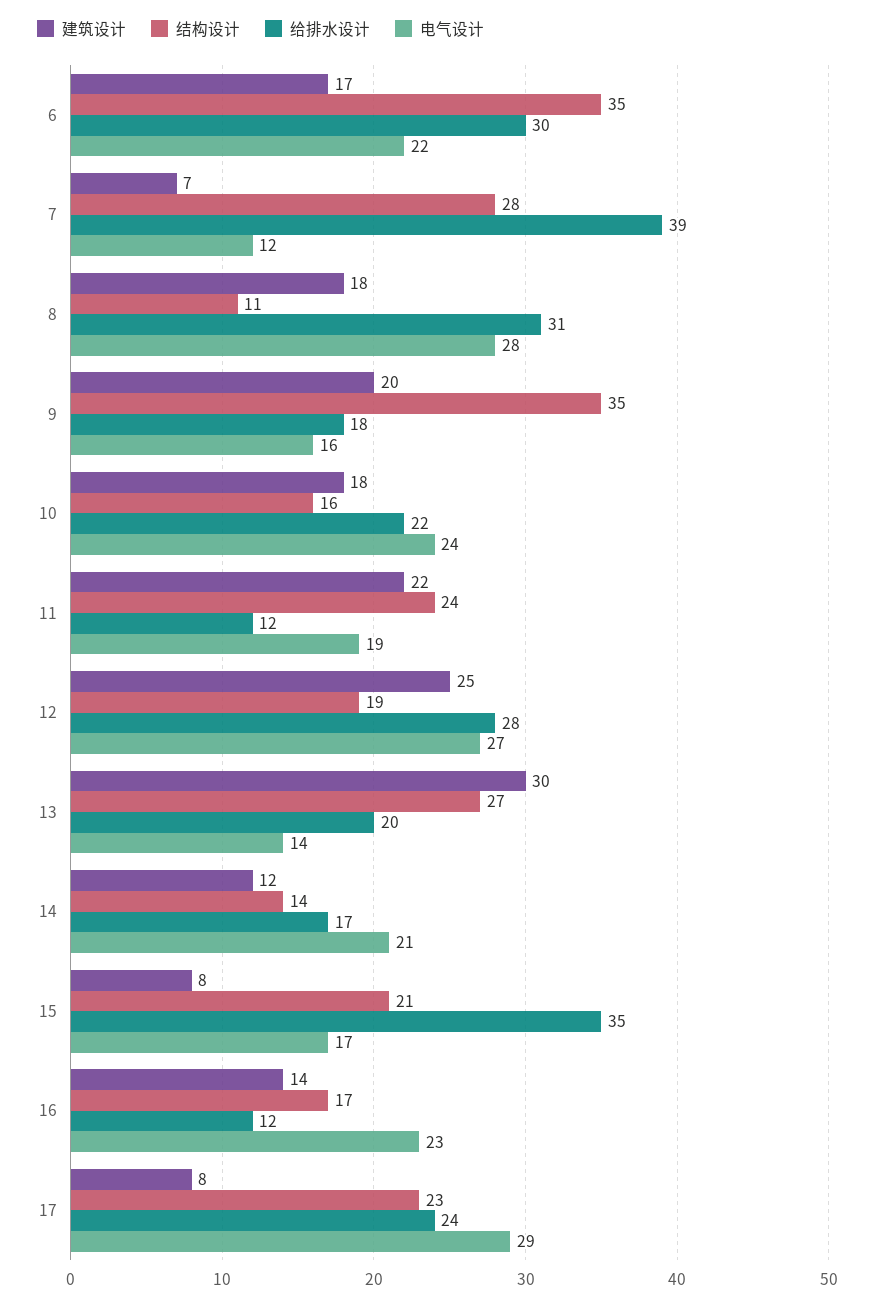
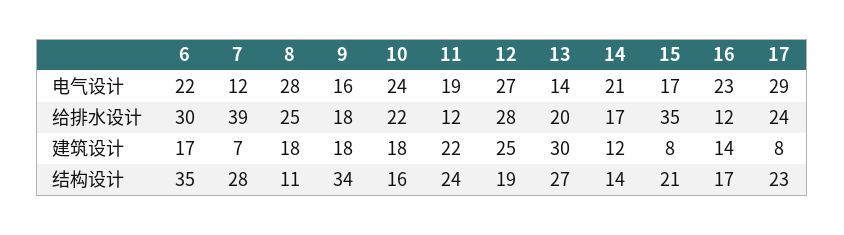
给排水设计, 8: 31 -> 25
建筑设计, 9: 20 -> 18
结构设计, 9: 35 -> 34

